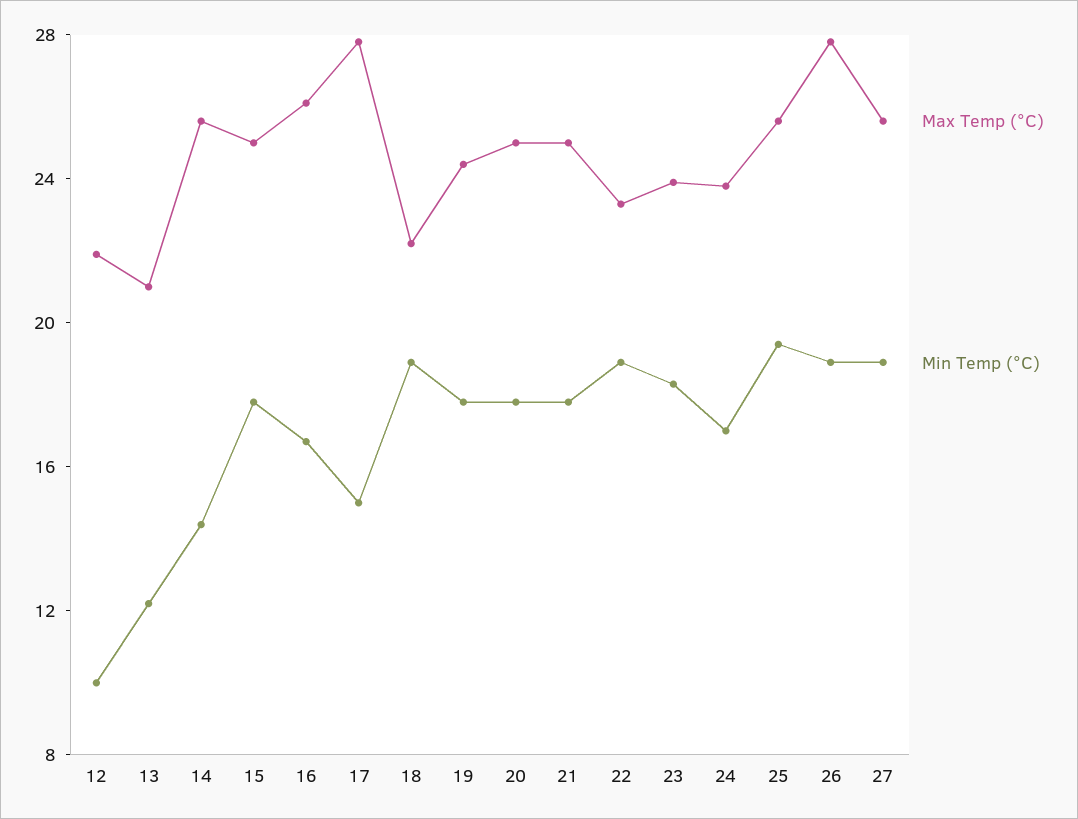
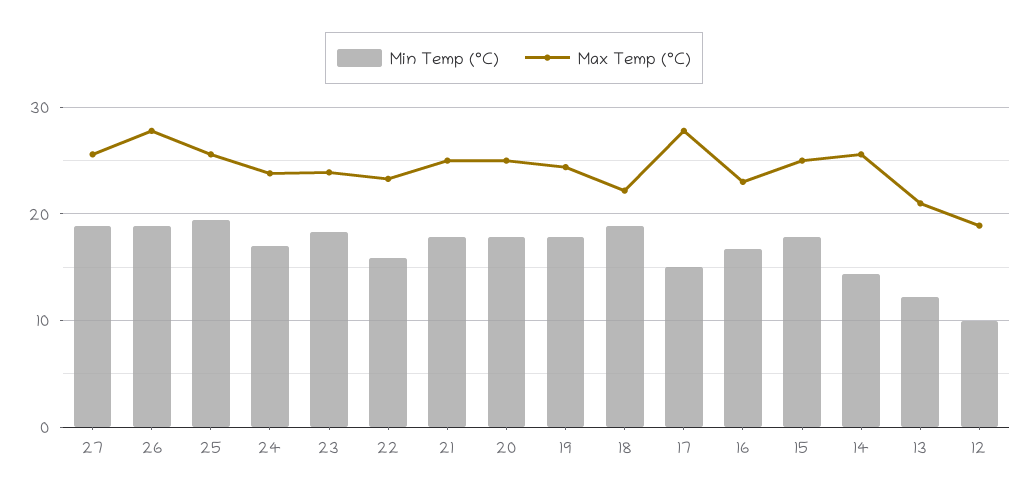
Max Temp (°C), 12: 22 -> 19
Max Temp (°C), 16: 26 -> 23
Min Temp (°C), 22: 19 -> 16

